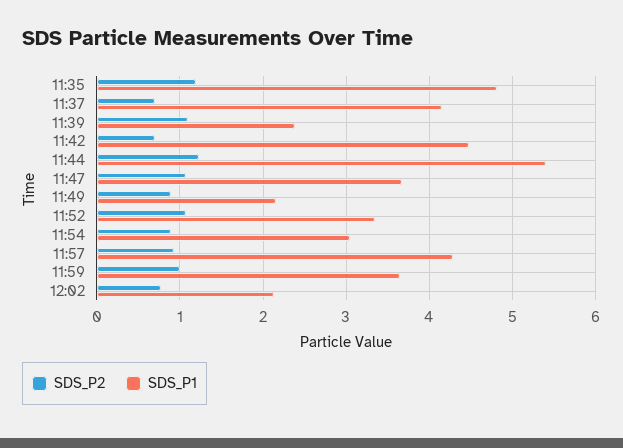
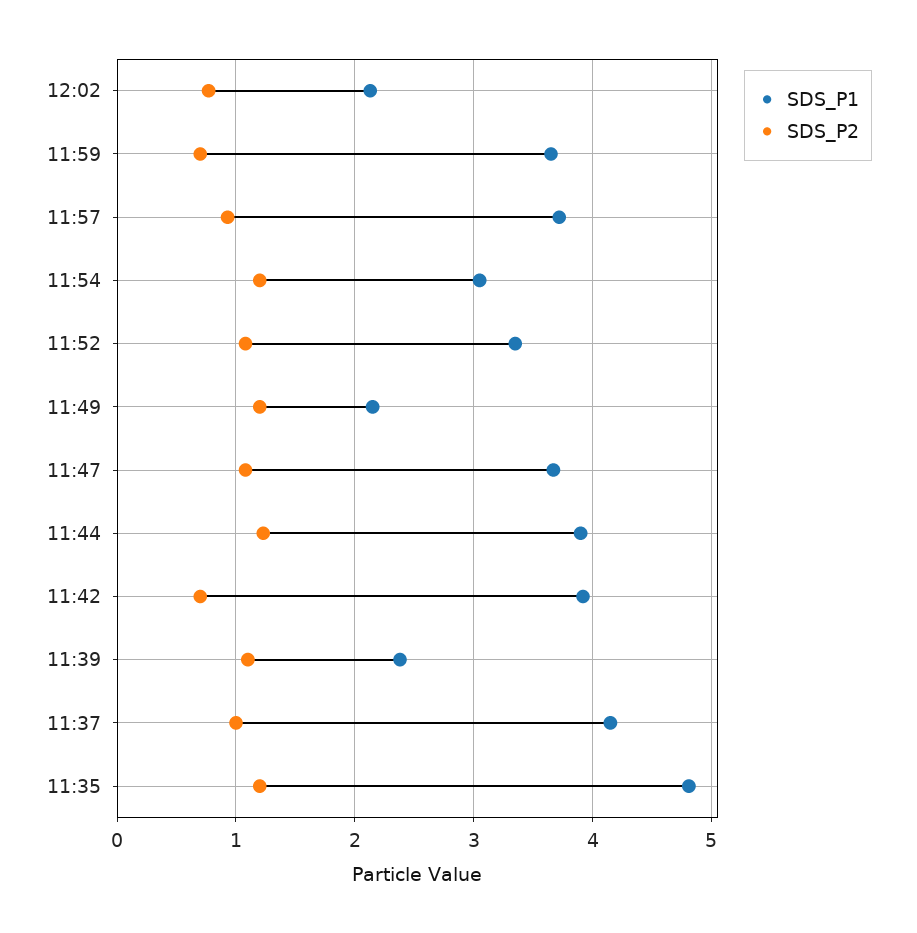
SDS_P2, 11:37: 0.7 -> 1
SDS_P1, 11:42: 4.5 -> 3.9
SDS_P1, 11:44: 5.4 -> 3.9
SDS_P2, 11:49: 0.9 -> 1.2
SDS_P2, 11:54: 0.9 -> 1.2
SDS_P1, 11:57: 4.3 -> 3.7
SDS_P2, 11:59: 1 -> 0.7

